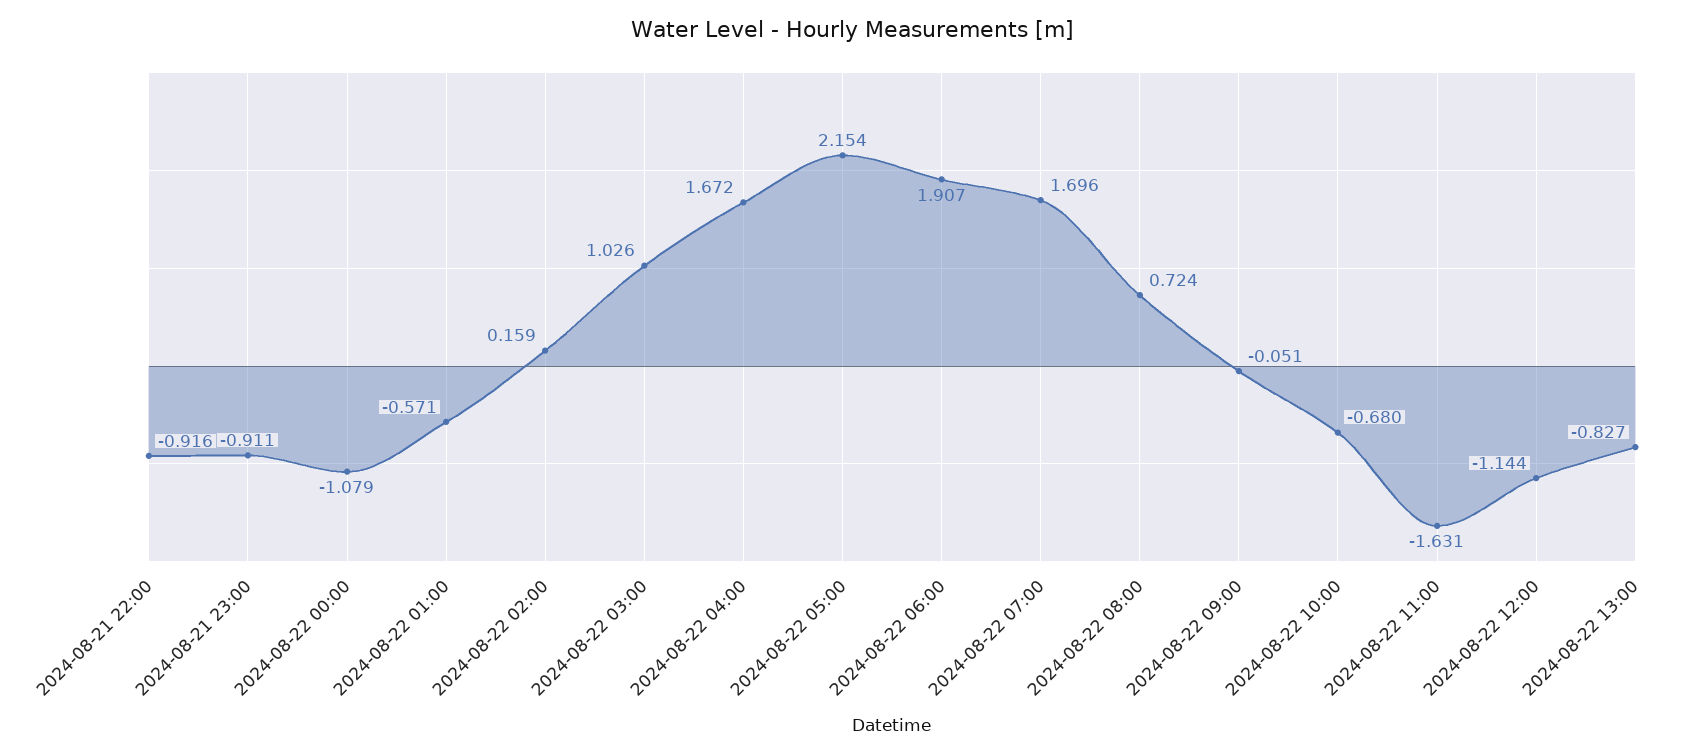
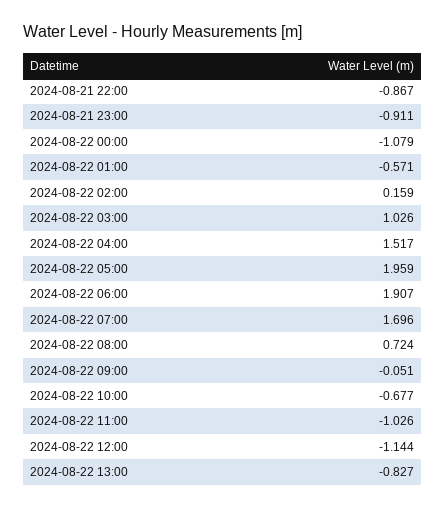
2024-08-21 22:00: -0.916 -> -0.867
2024-08-22 04:00: 1.672 -> 1.517
2024-08-22 05:00: 2.154 -> 1.959
2024-08-22 10:00: -0.68 -> -0.677
2024-08-22 11:00: -1.631 -> -1.026

